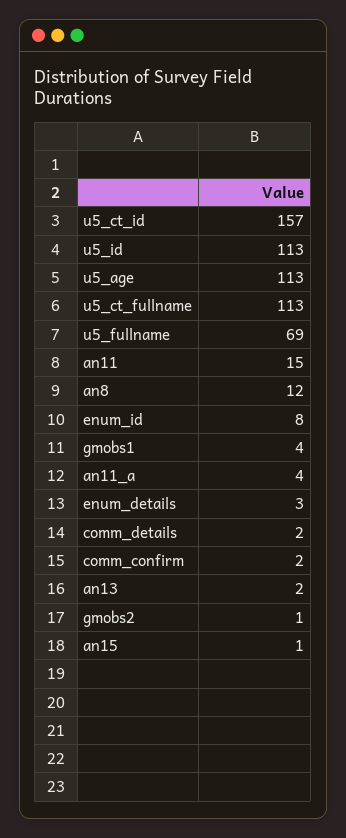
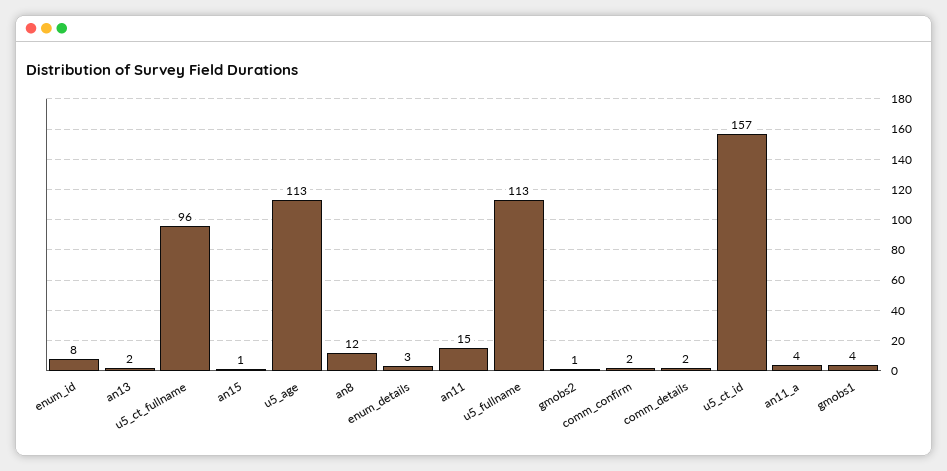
u5_id: 113 -> none
u5_ct_fullname: 113 -> 96
u5_fullname: 69 -> 113

